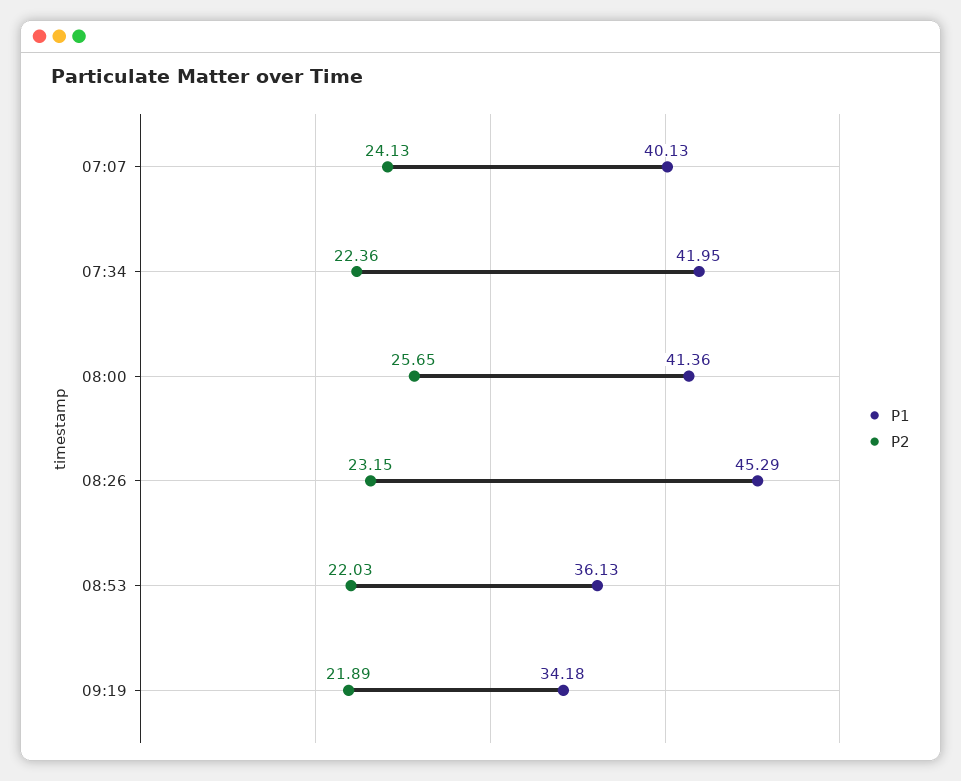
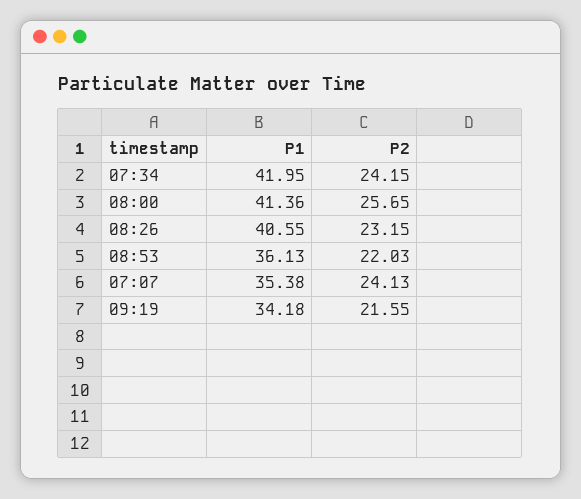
P1, 07:07: 40.13 -> 35.38
P2, 07:34: 22.36 -> 24.15
P1, 08:26: 45.29 -> 40.55
P2, 09:19: 21.89 -> 21.55

